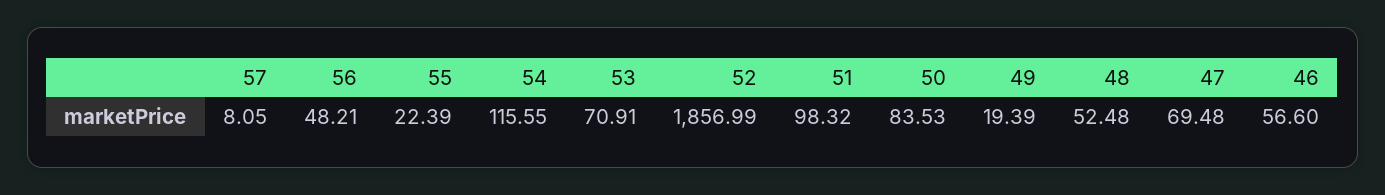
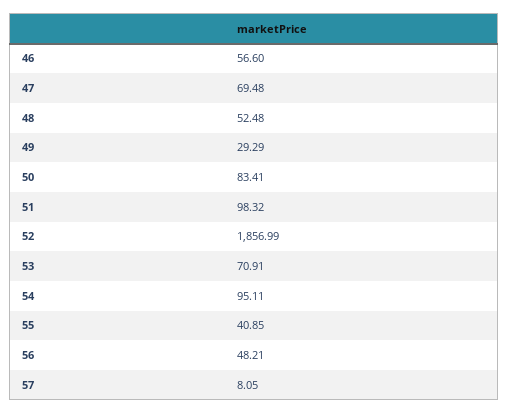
55: 22.39 -> 40.85
54: 115.55 -> 95.11
50: 83.53 -> 83.41
49: 19.39 -> 29.29

